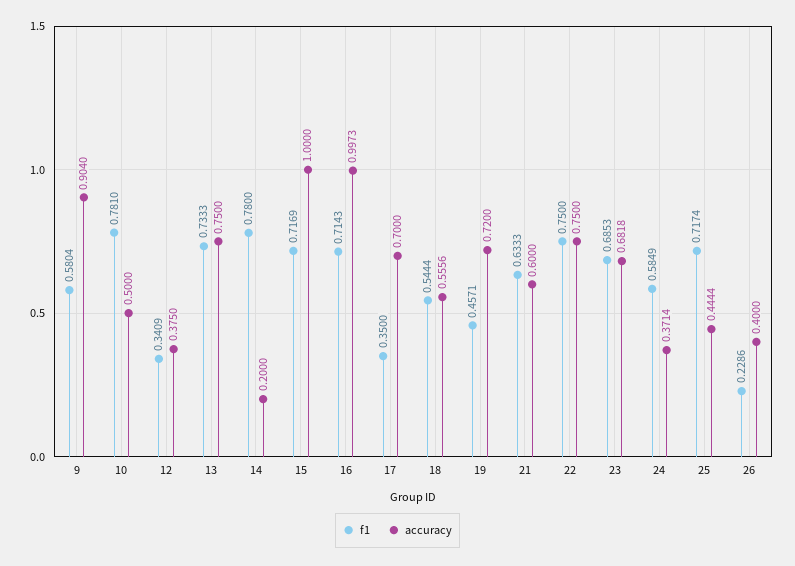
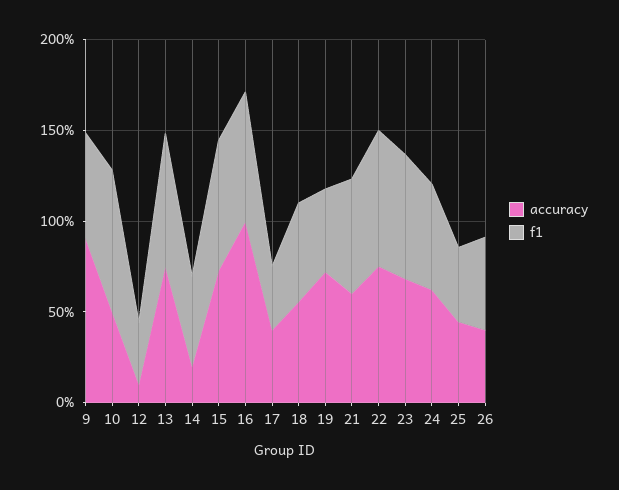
accuracy, 12: 0.375 -> 0.1
f1, 14: 0.78 -> 0.5
accuracy, 15: 1 -> 0.7
accuracy, 17: 0.7 -> 0.4
accuracy, 24: 0.3714 -> 0.6
f1, 25: 0.7174 -> 0.4
f1, 26: 0.2286 -> 0.5

